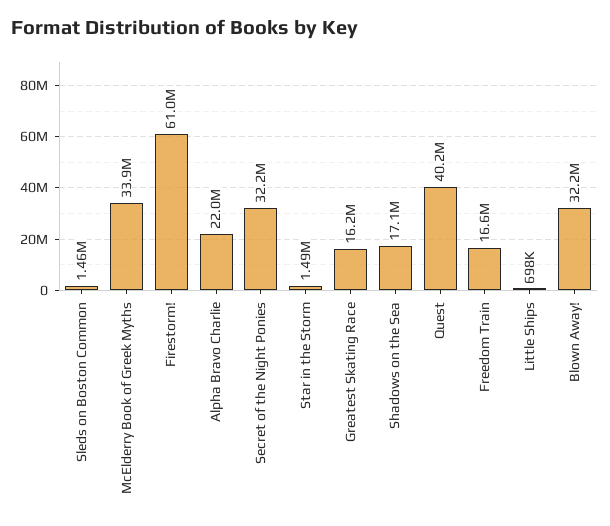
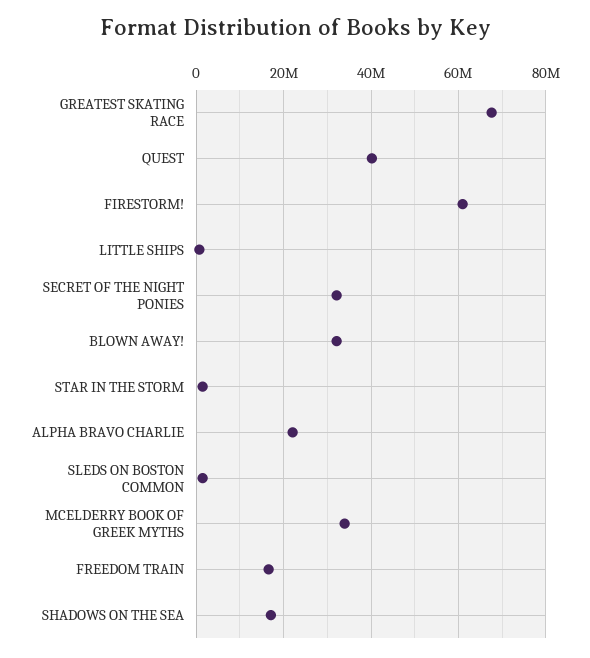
Greatest Skating Race: 16200000 -> 68000000

